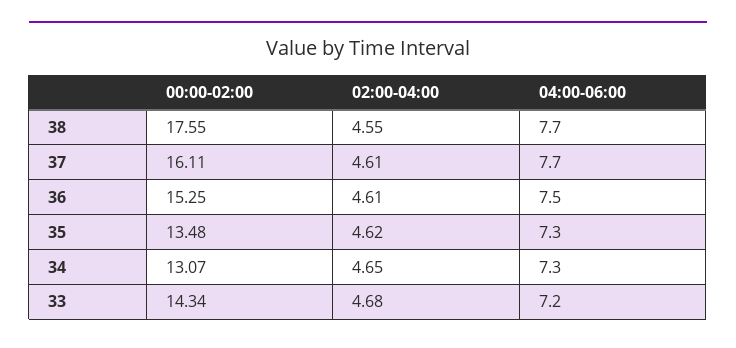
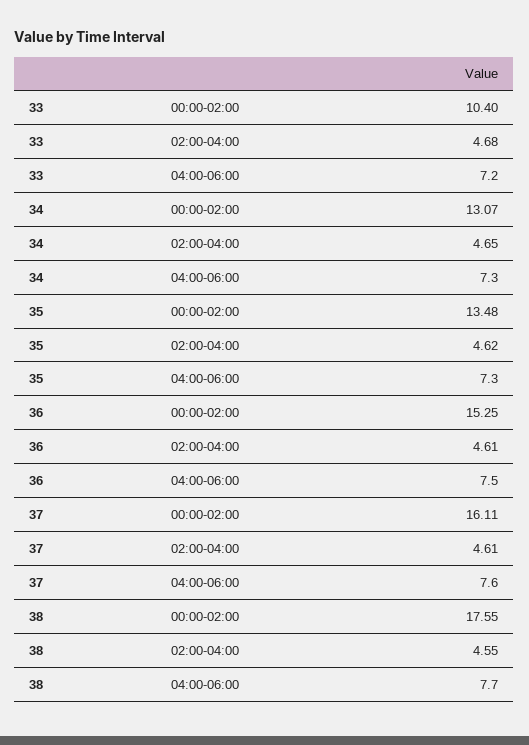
04:00-06:00, 37: 7.7 -> 7.6
00:00-02:00, 33: 14.34 -> 10.4

